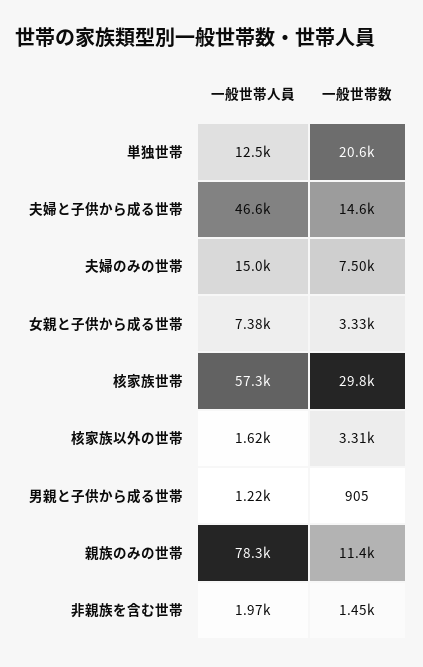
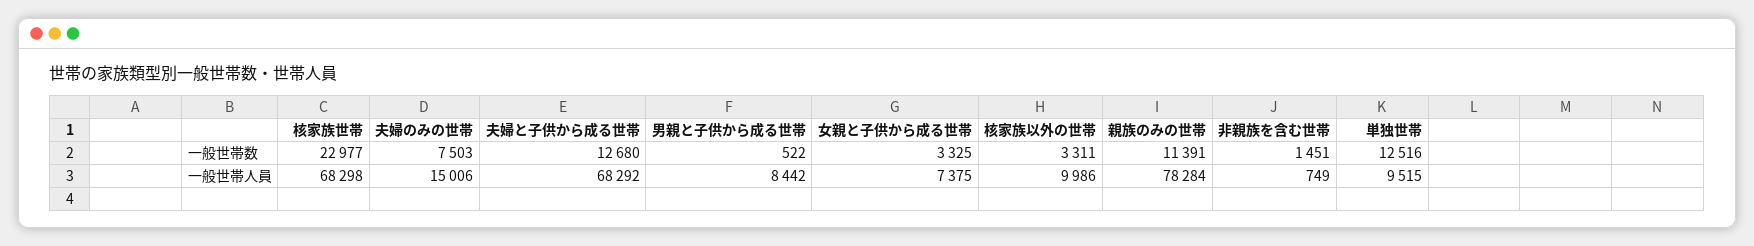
一般世帯人員, 単独世帯: 12500 -> 9515
一般世帯数, 単独世帯: 20600 -> 12516
一般世帯人員, 夫婦と子供から成る世帯: 46600 -> 68292
一般世帯数, 夫婦と子供から成る世帯: 14600 -> 12680
一般世帯人員, 核家族世帯: 57300 -> 68298
一般世帯数, 核家族世帯: 29800 -> 22977
一般世帯人員, 核家族以外の世帯: 1620 -> 9986
一般世帯人員, 男親と子供から成る世帯: 1220 -> 8442
一般世帯数, 男親と子供から成る世帯: 905 -> 522
一般世帯人員, 非親族を含む世帯: 1970 -> 749

